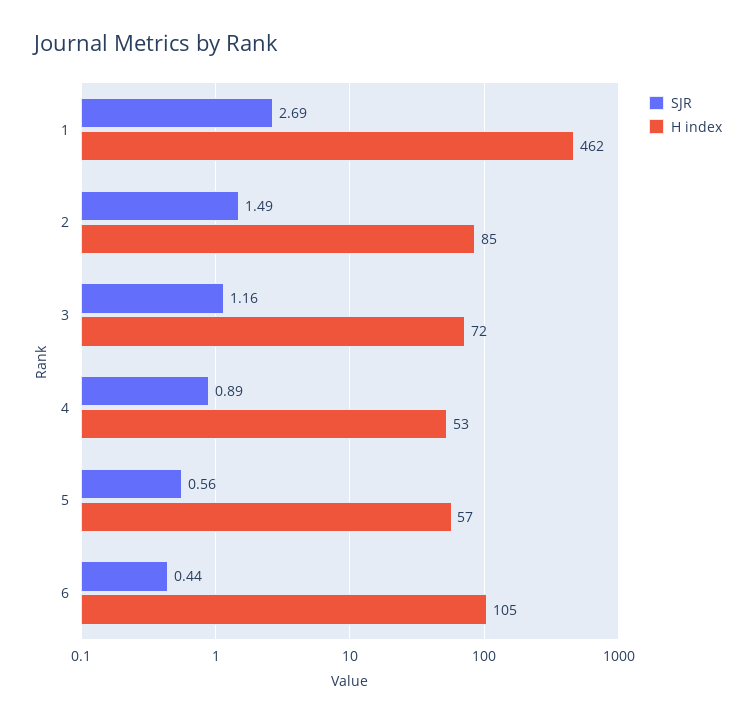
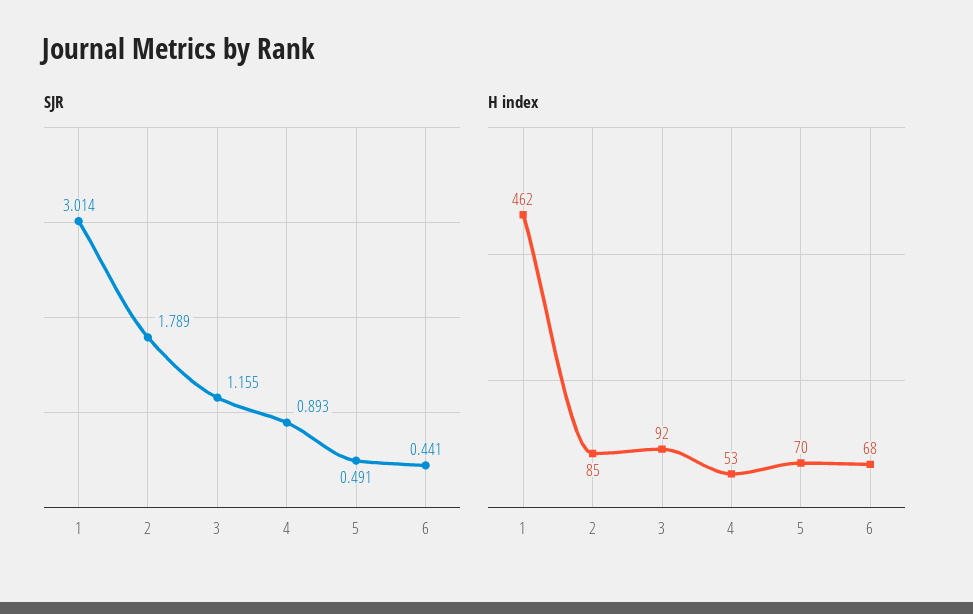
SJR, 1: 2.69 -> 3.014
SJR, 2: 1.49 -> 1.789
H index, 3: 72 -> 92
SJR, 5: 0.56 -> 0.491
H index, 5: 57 -> 70
H index, 6: 105 -> 68

